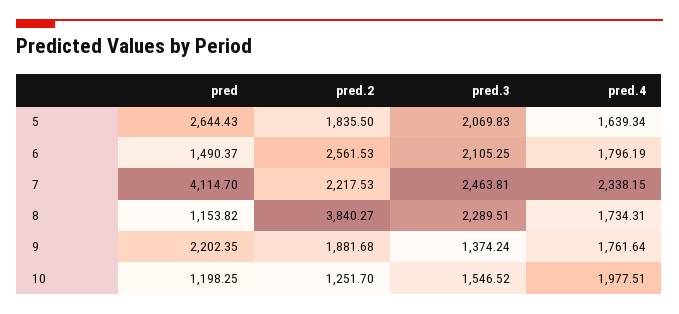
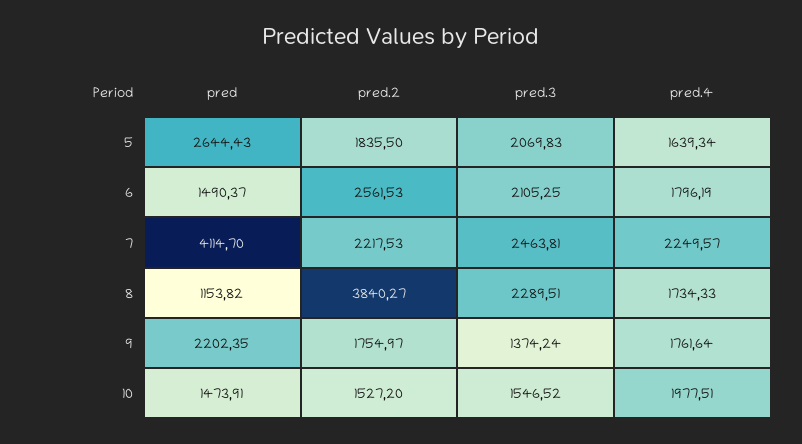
pred.4, 7: 2338.15 -> 2249.57
pred.4, 8: 1734.31 -> 1734.33
pred.2, 9: 1881.68 -> 1754.97
pred, 10: 1198.25 -> 1473.91
pred.2, 10: 1251.7 -> 1527.2

